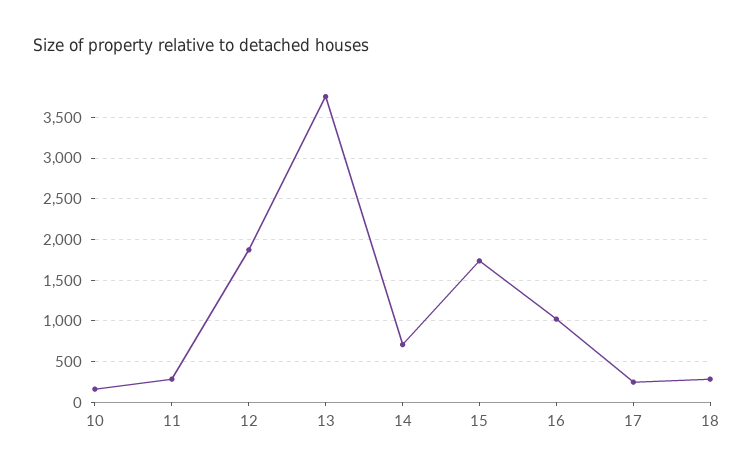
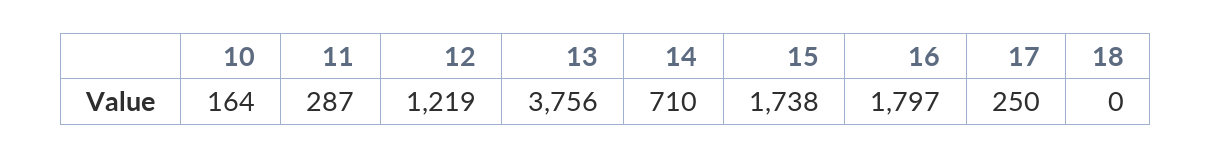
12: 1900 -> 1219
16: 1000 -> 1797
18: 300 -> 0

